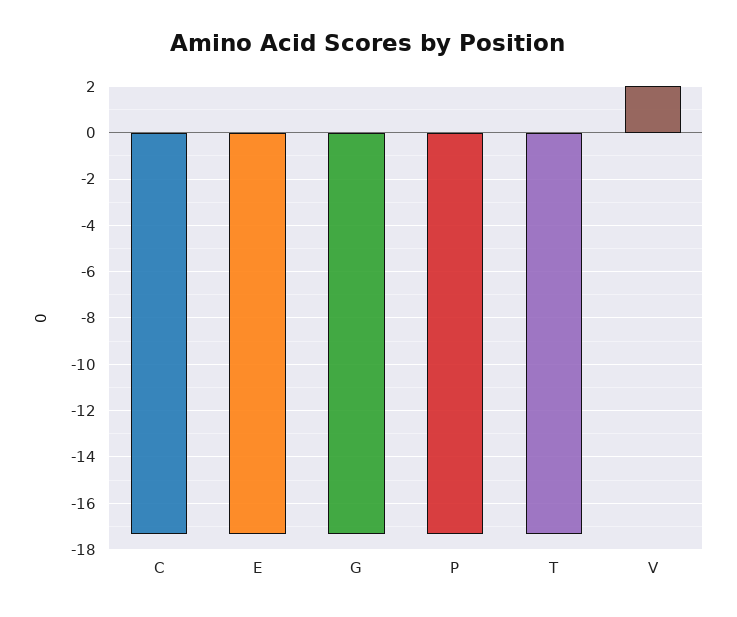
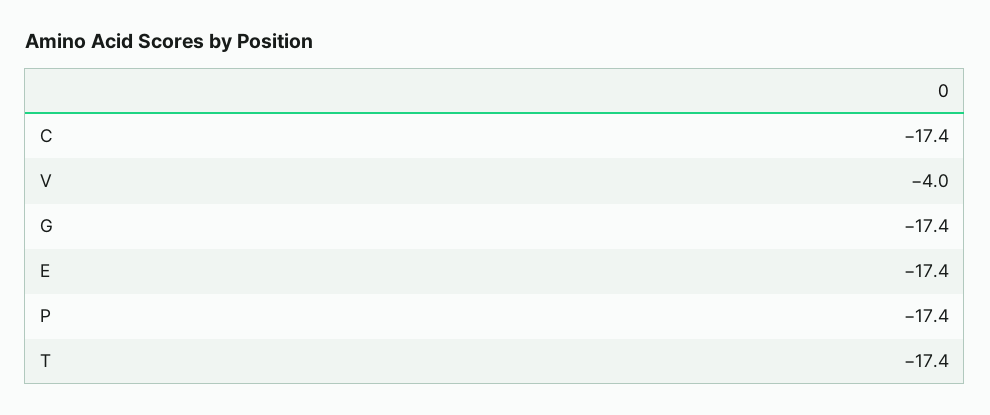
V: 2 -> -4

